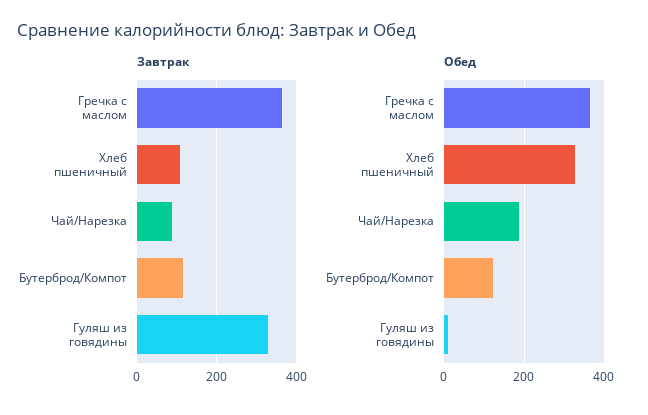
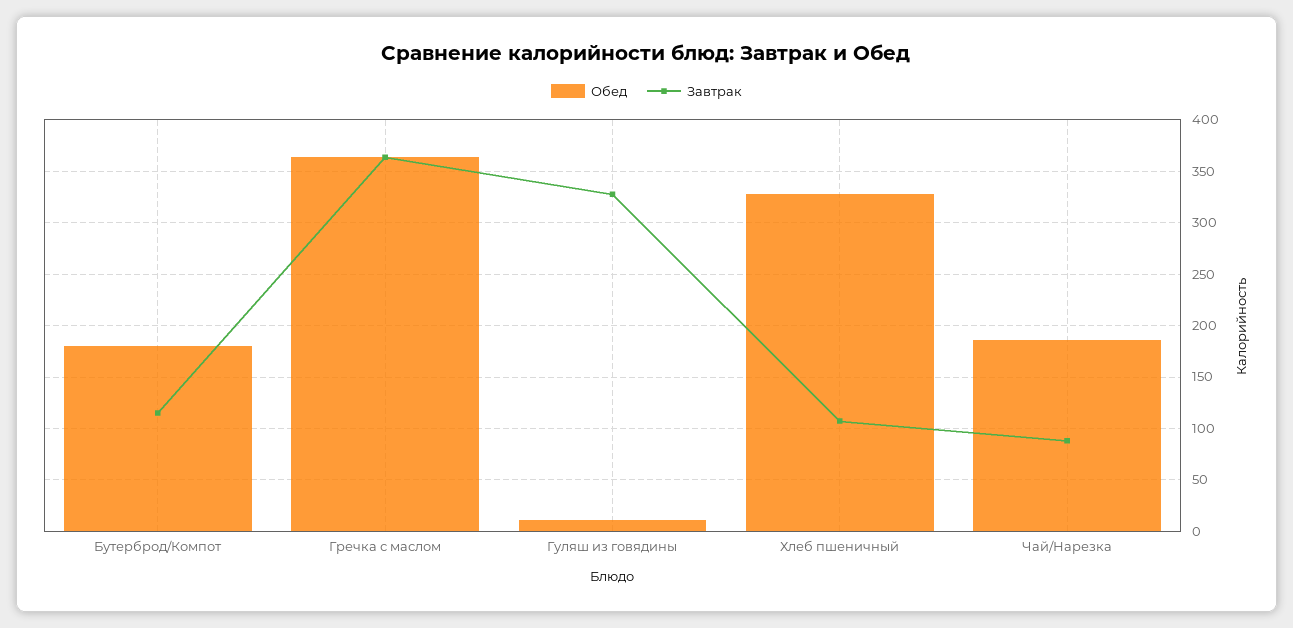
Обед, Бутерброд/Компот: 120 -> 180

